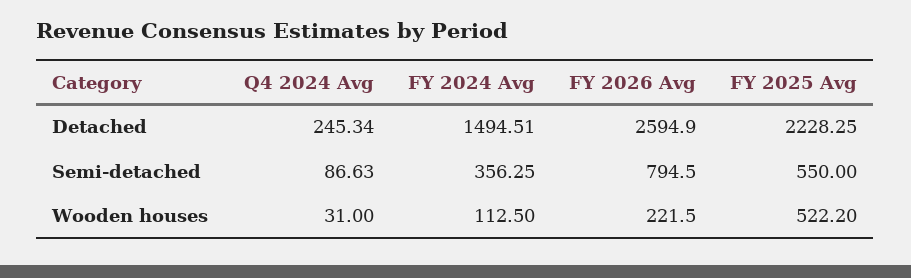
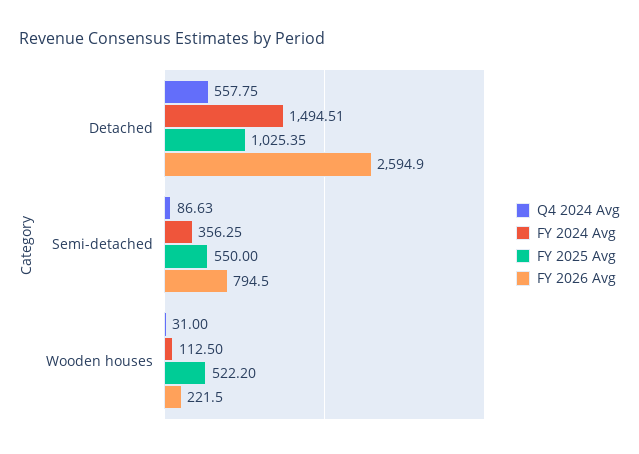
Q4 2024 Avg, Detached: 245.34 -> 557.75
FY 2025 Avg, Detached: 2228.25 -> 1025.35

